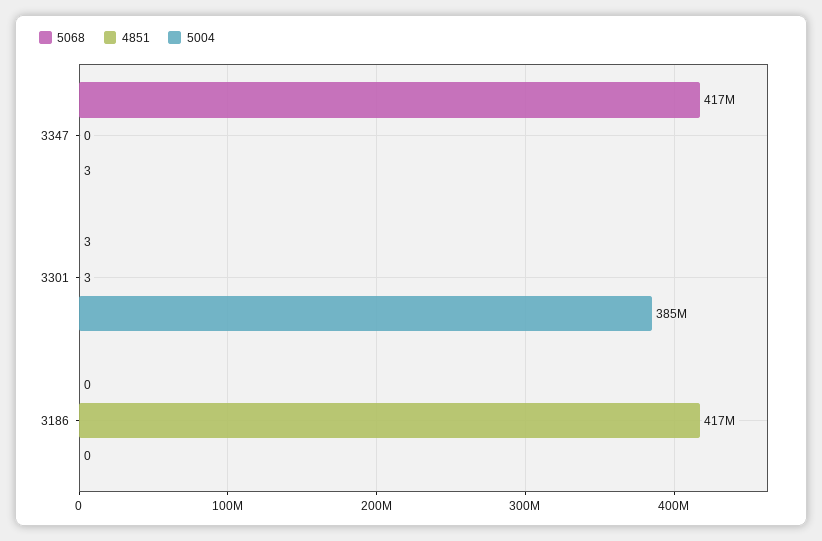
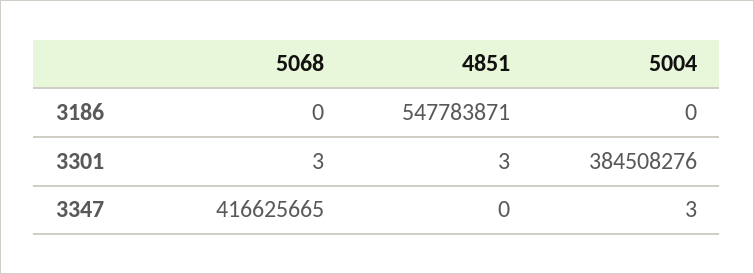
4851, 3186: 417000000 -> 547783871

